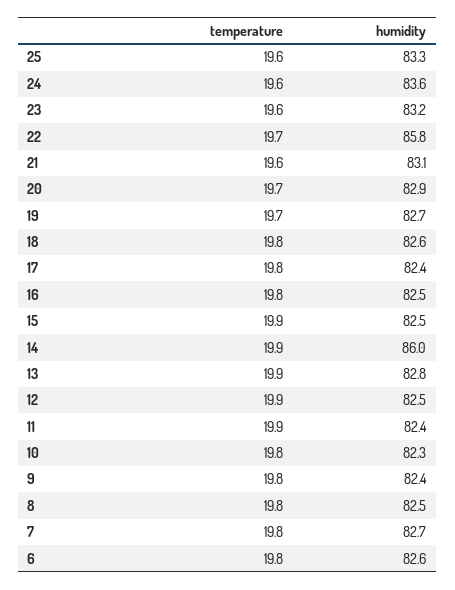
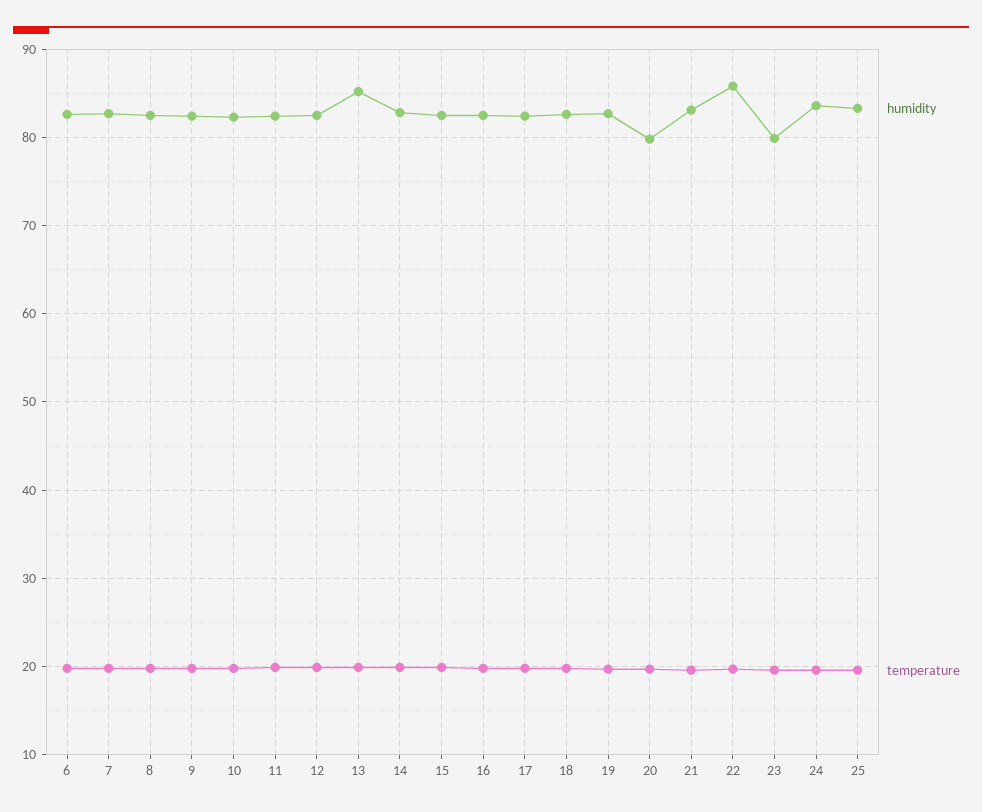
humidity, 23: 83.2 -> 80
humidity, 20: 82.9 -> 80
humidity, 14: 86 -> 83
humidity, 13: 82.8 -> 85

